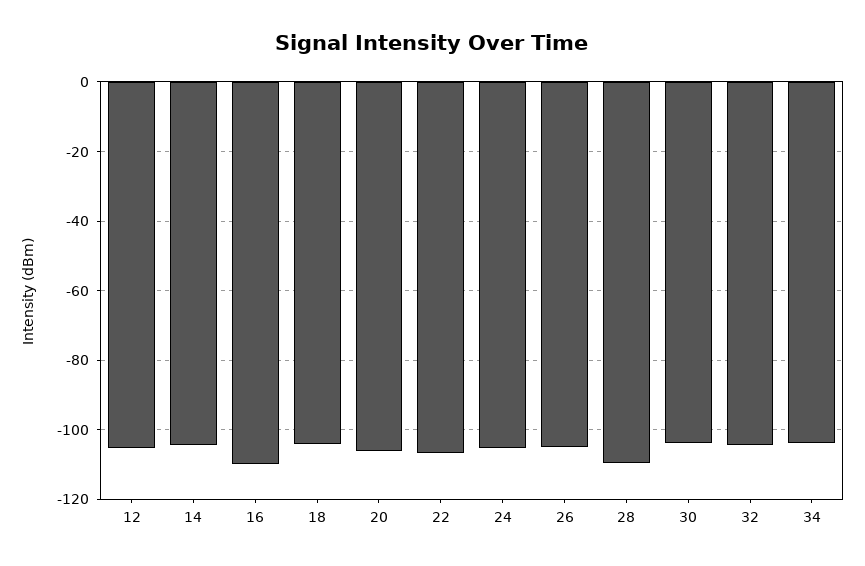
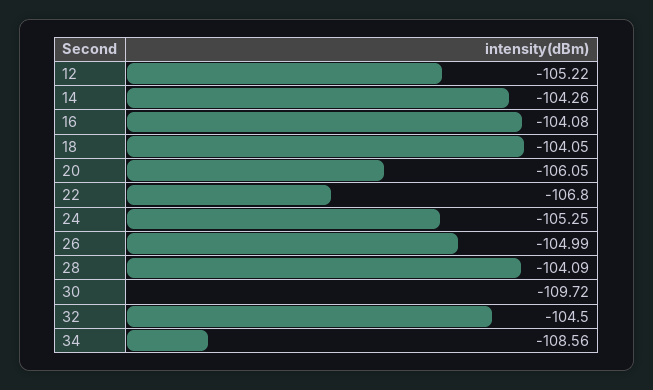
16: -110 -> -104.08
28: -110 -> -104.09
30: -104 -> -109.72
34: -104 -> -108.56

